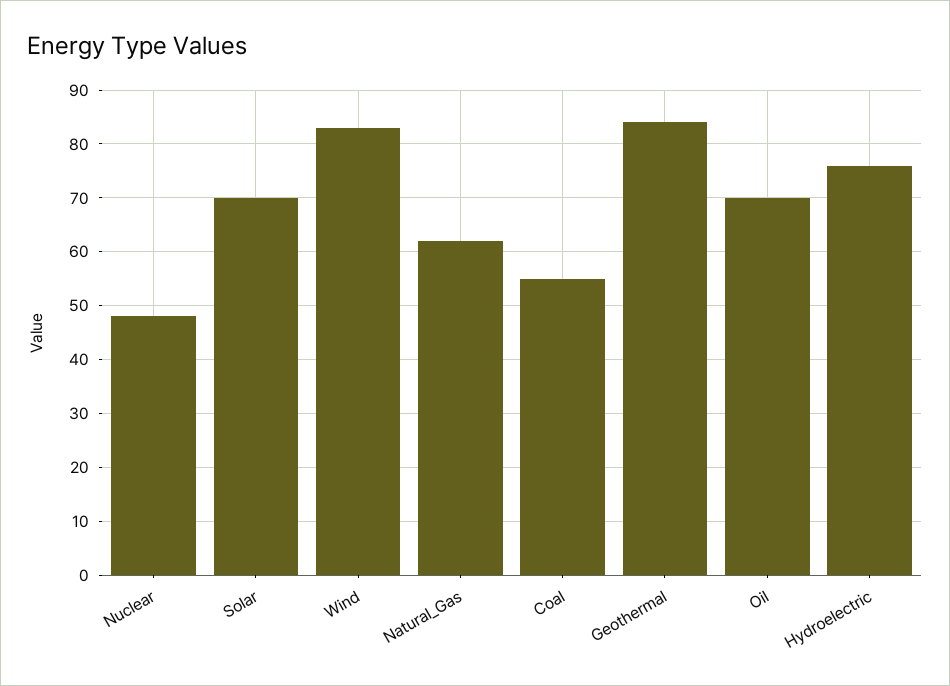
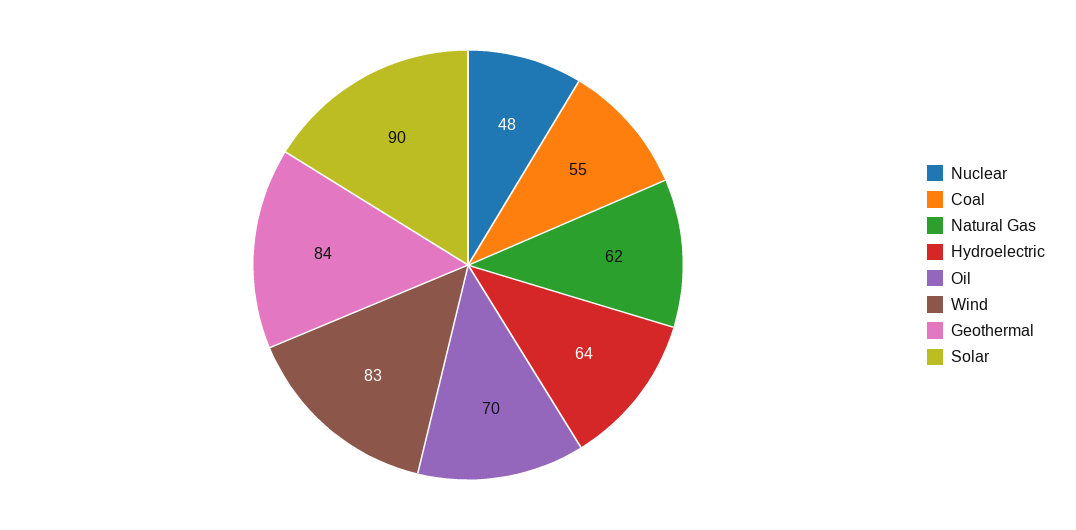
Solar: 70 -> 90
Hydroelectric: 75 -> 64

